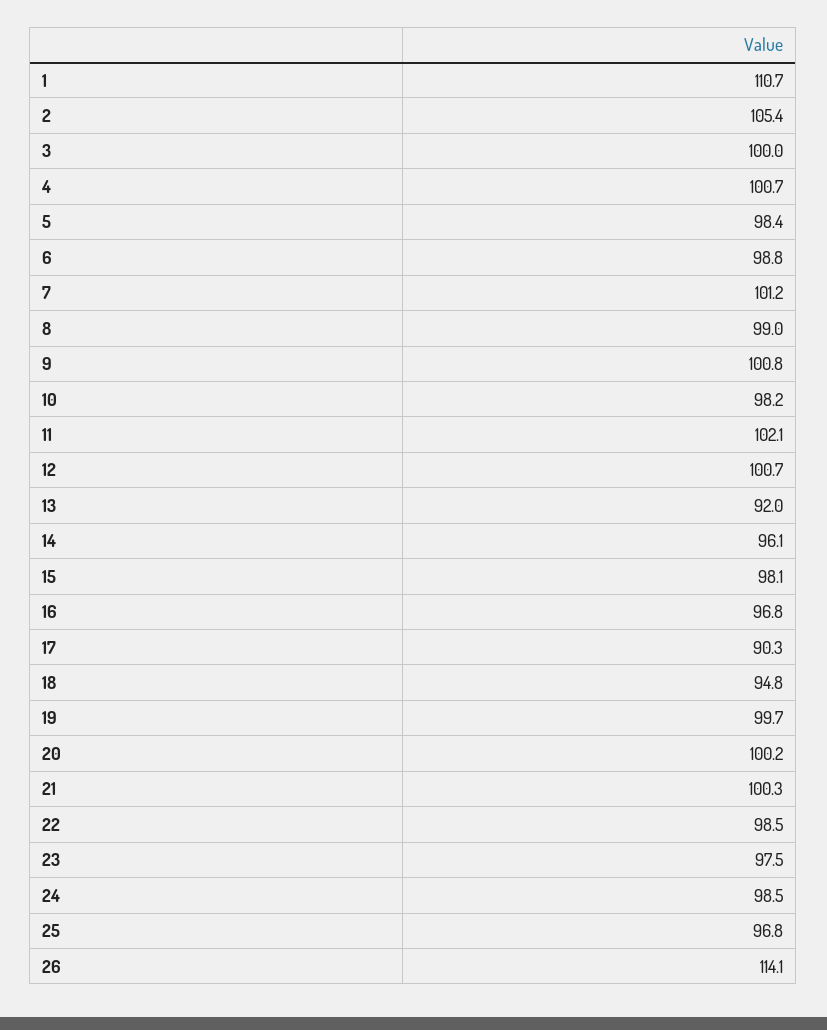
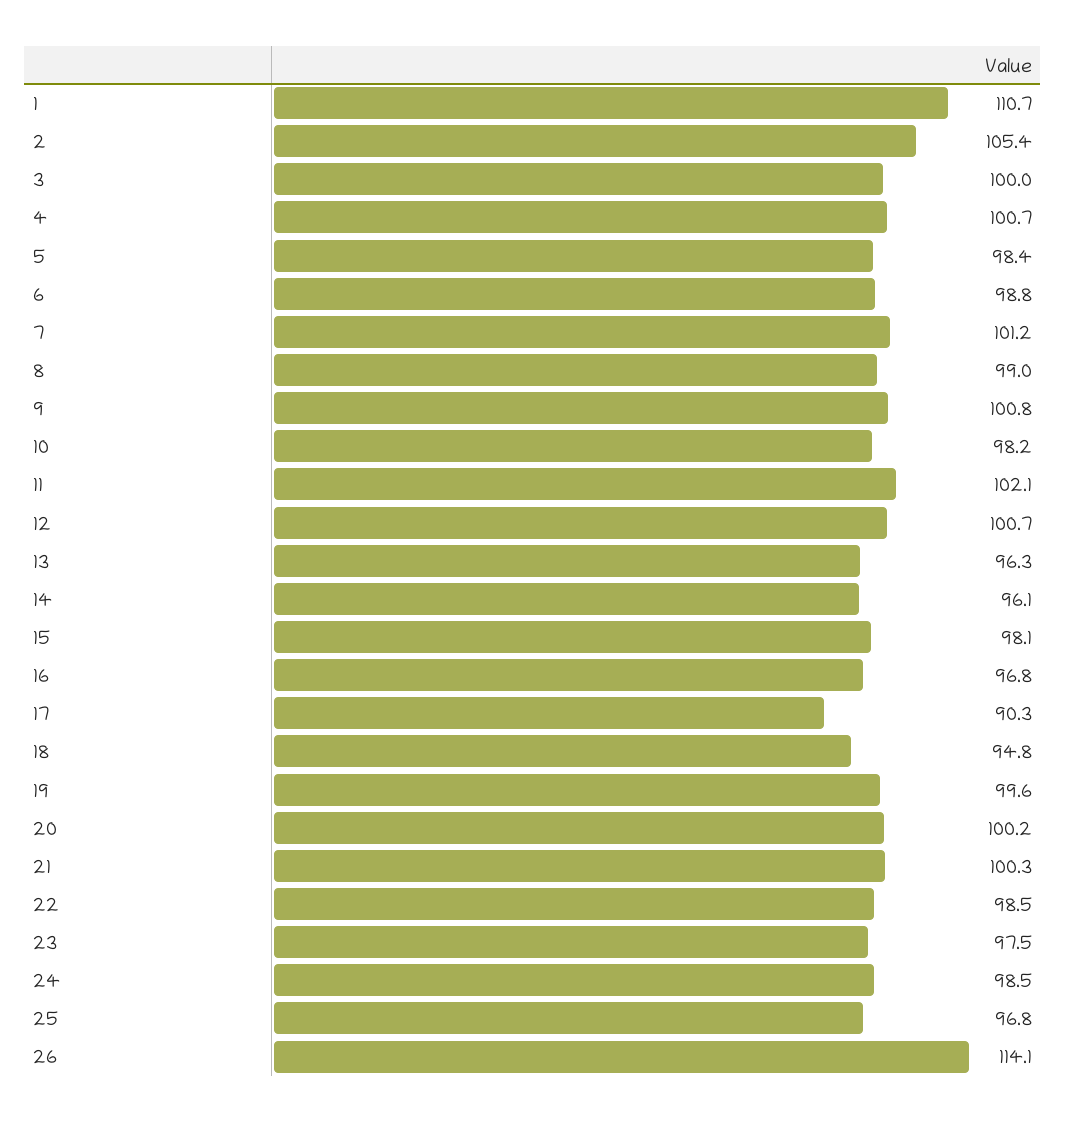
13: 92 -> 96.3
19: 99.7 -> 99.6

